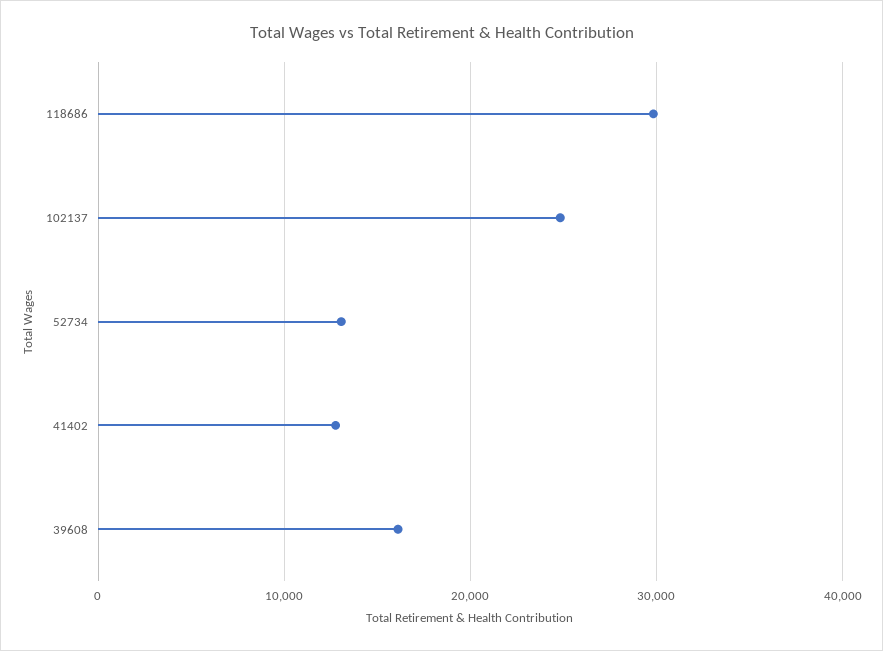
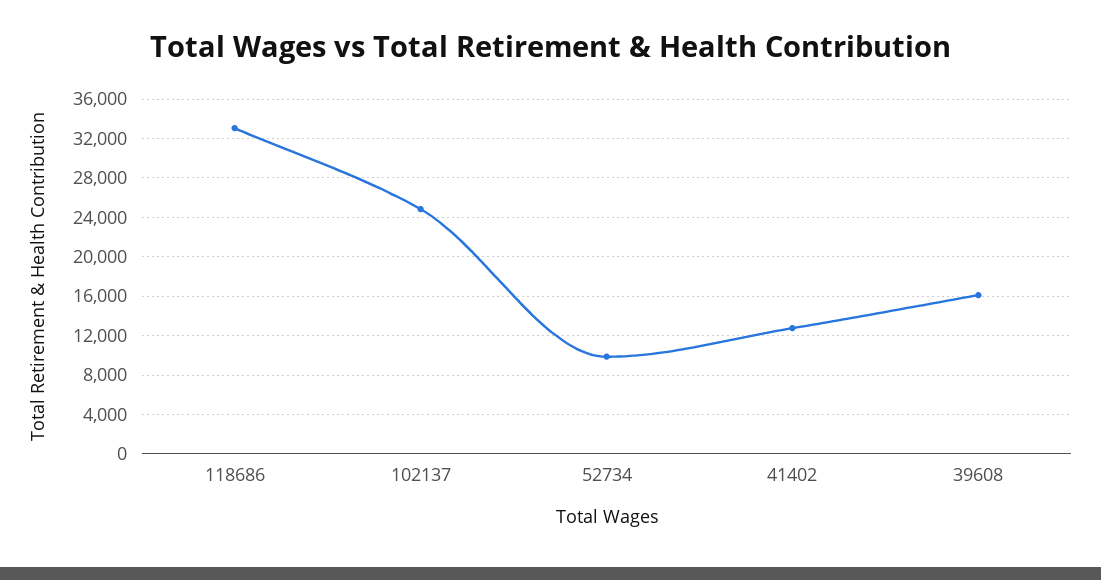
118686: 30000 -> 33000
52734: 13000 -> 10000

